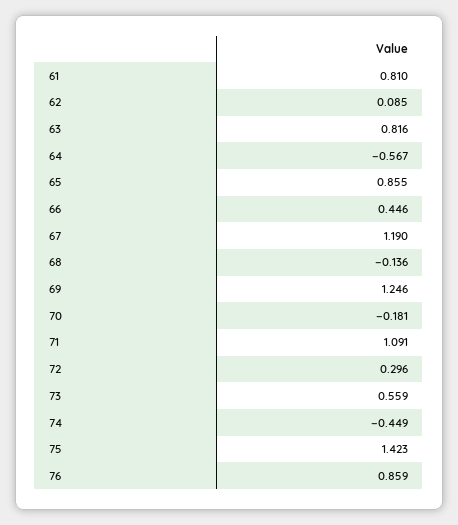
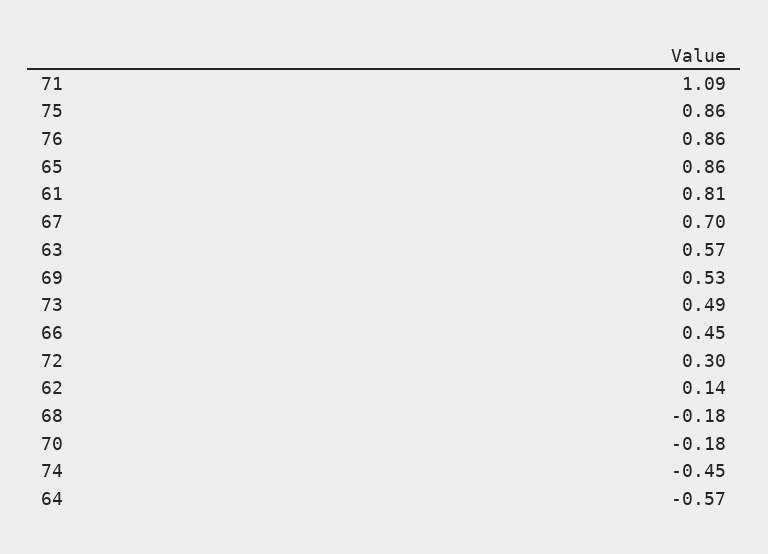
62: 0.085 -> 0.14
63: 0.816 -> 0.57
67: 1.19 -> 0.7
68: -0.136 -> -0.18
69: 1.246 -> 0.53
73: 0.559 -> 0.49
75: 1.423 -> 0.86

